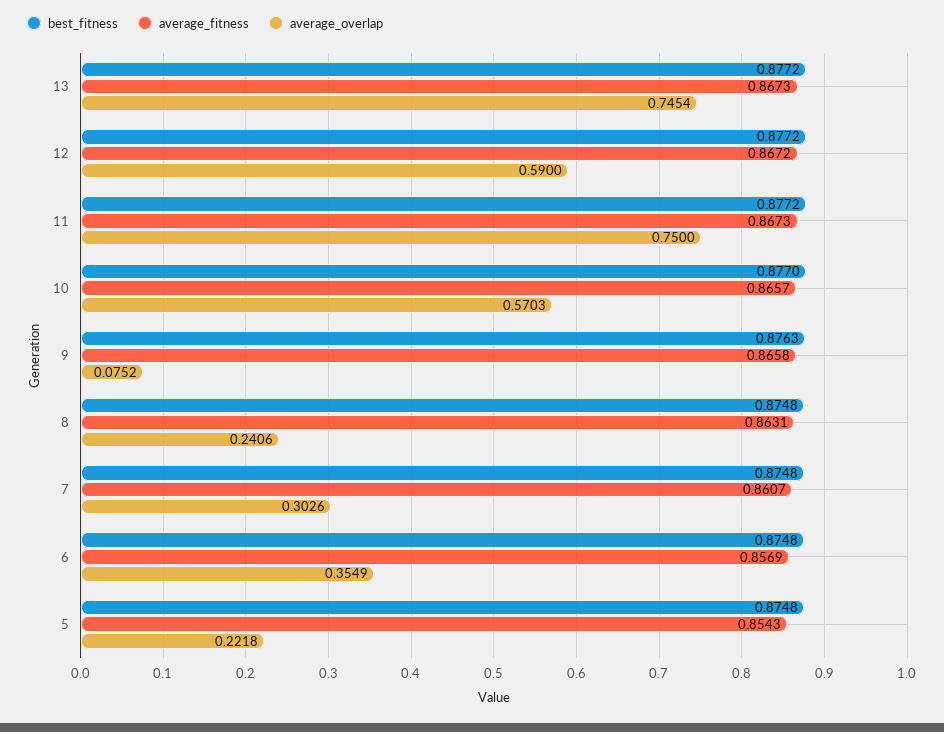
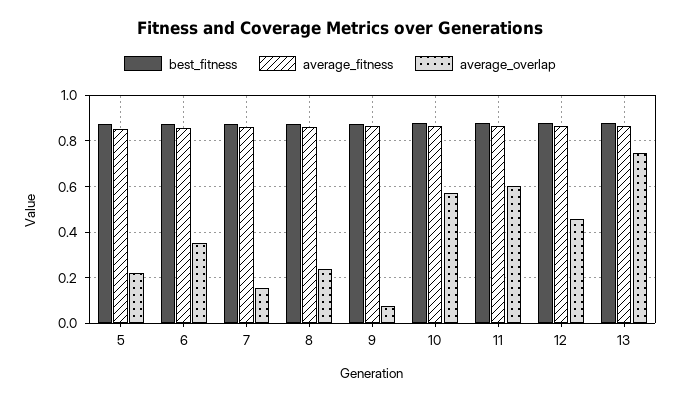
average_overlap, 12: 0.59 -> 0.45
average_overlap, 11: 0.75 -> 0.6
average_overlap, 7: 0.3026 -> 0.15

